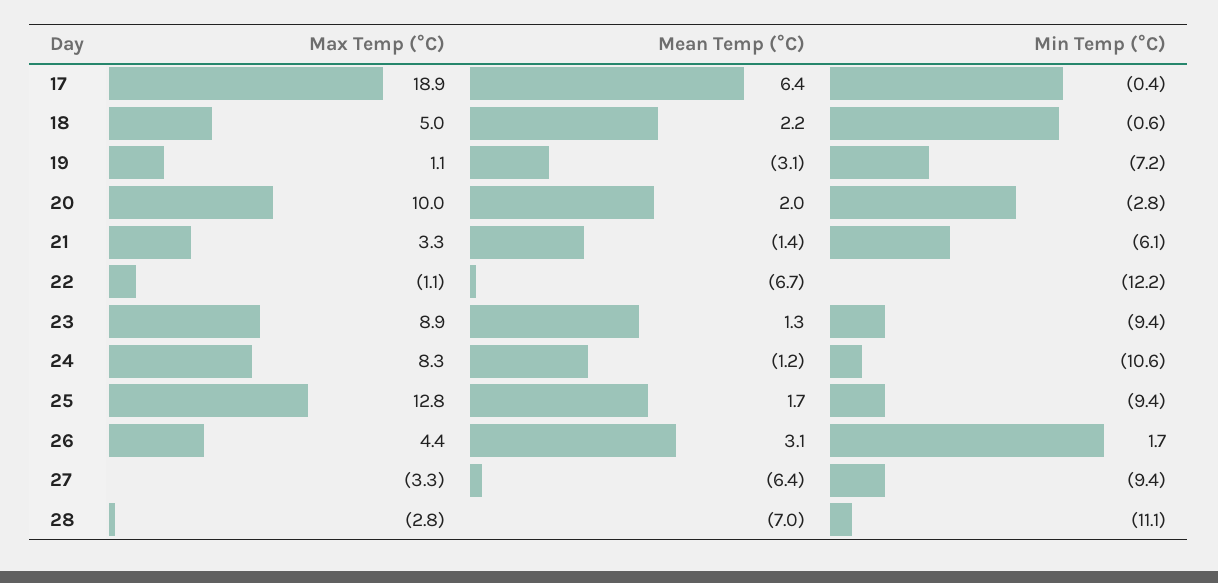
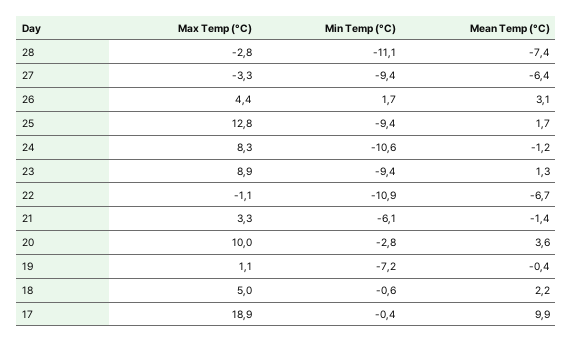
Mean Temp (°C), 17: 6.4 -> 9.9
Mean Temp (°C), 19: -3.1 -> -0.4
Mean Temp (°C), 20: 2 -> 3.6
Min Temp (°C), 22: -12.2 -> -10.9
Mean Temp (°C), 28: -7 -> -7.4

